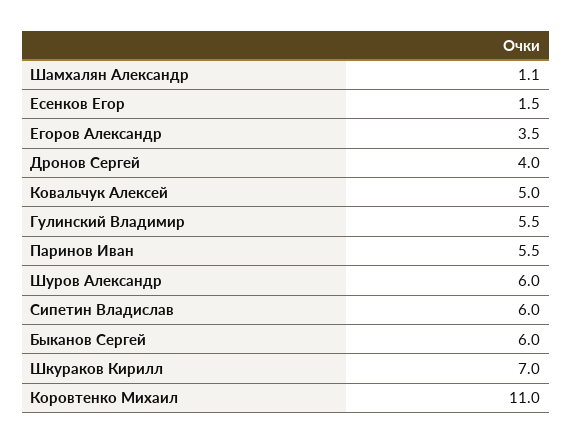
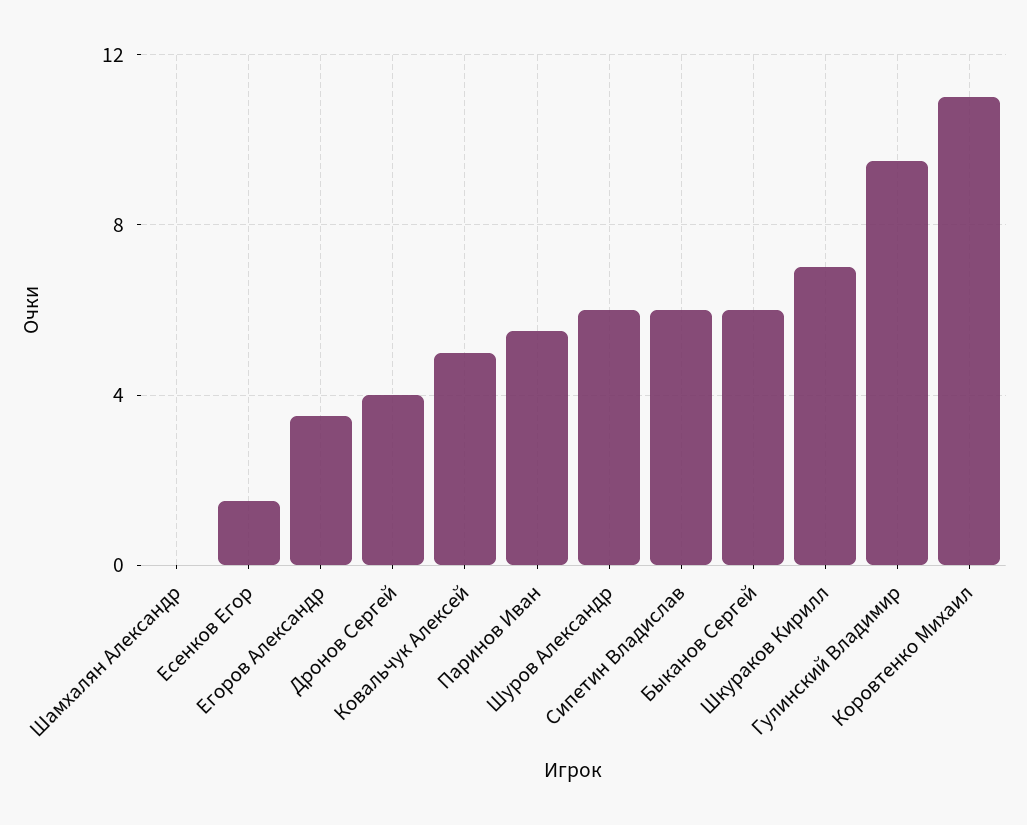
Шамхалян Александр: 1.1 -> 0
Гулинский Владимир: 5.5 -> 9.5

